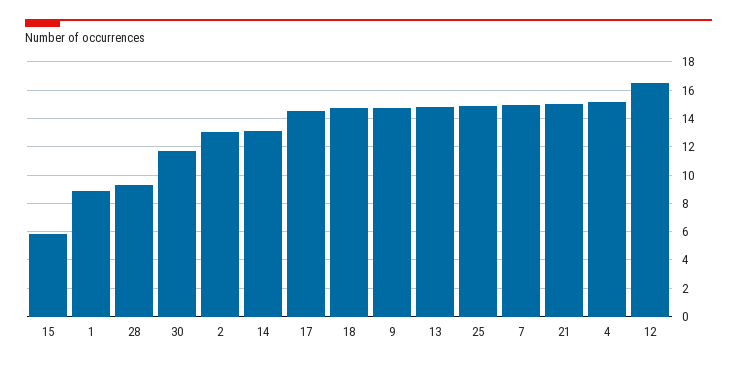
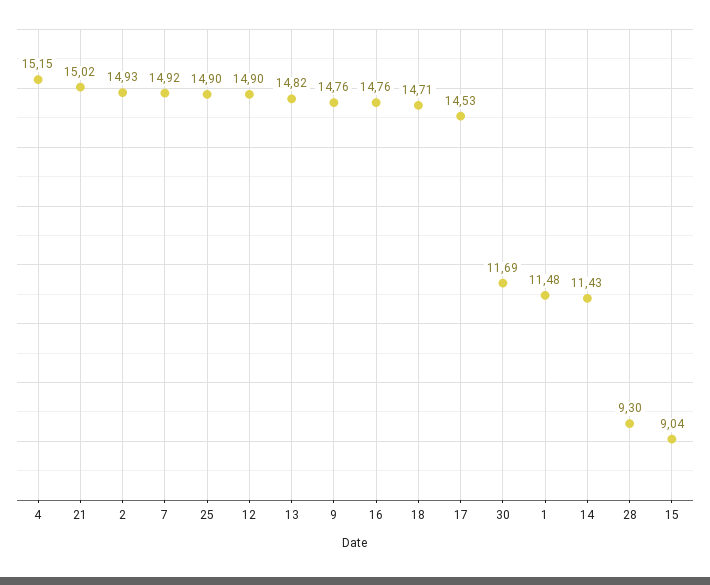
15: 6 -> 9.04
1: 9 -> 11.48
2: 13 -> 14.93
14: 13 -> 11.43
12: 16.5 -> 14.9
16: none -> 14.76

